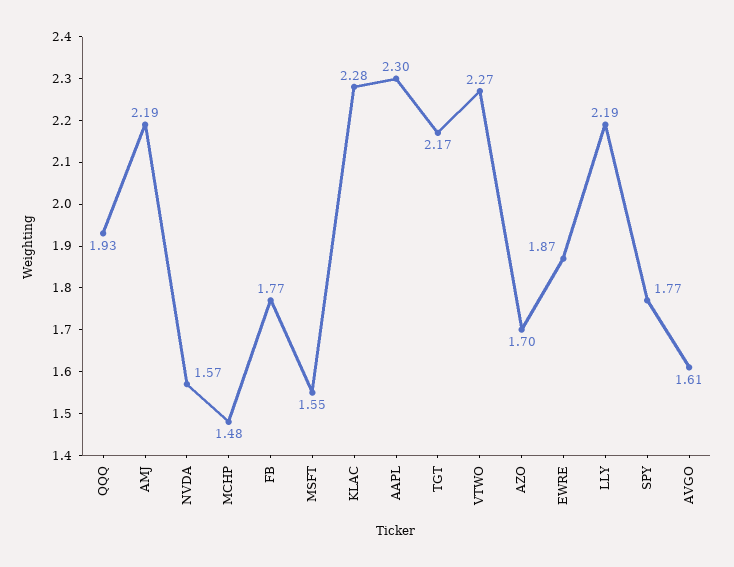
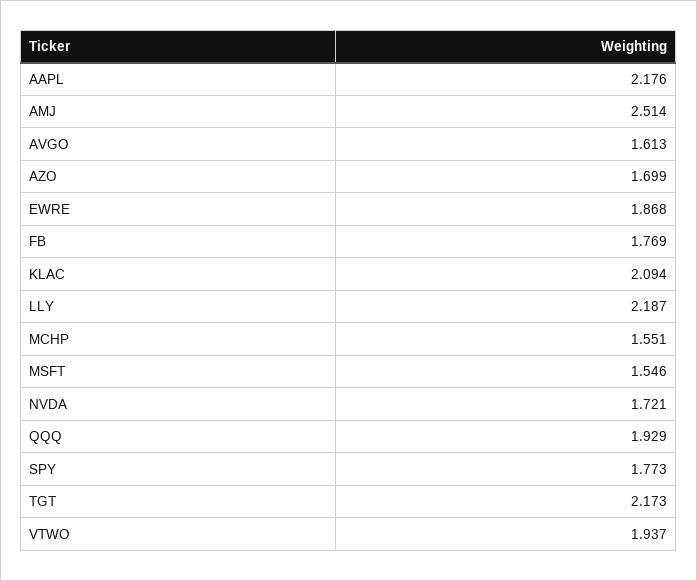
AMJ: 2.19 -> 2.514
NVDA: 1.57 -> 1.721
MCHP: 1.48 -> 1.551
KLAC: 2.28 -> 2.094
AAPL: 2.3 -> 2.176
VTWO: 2.27 -> 1.937

